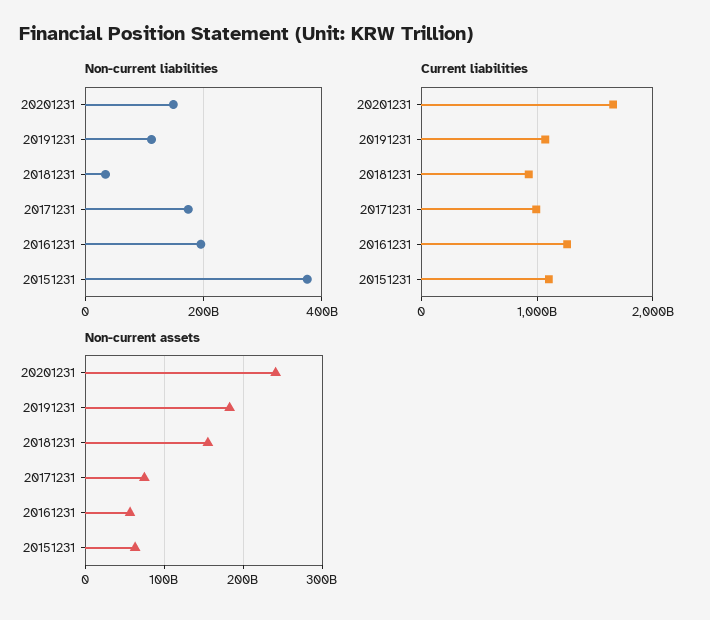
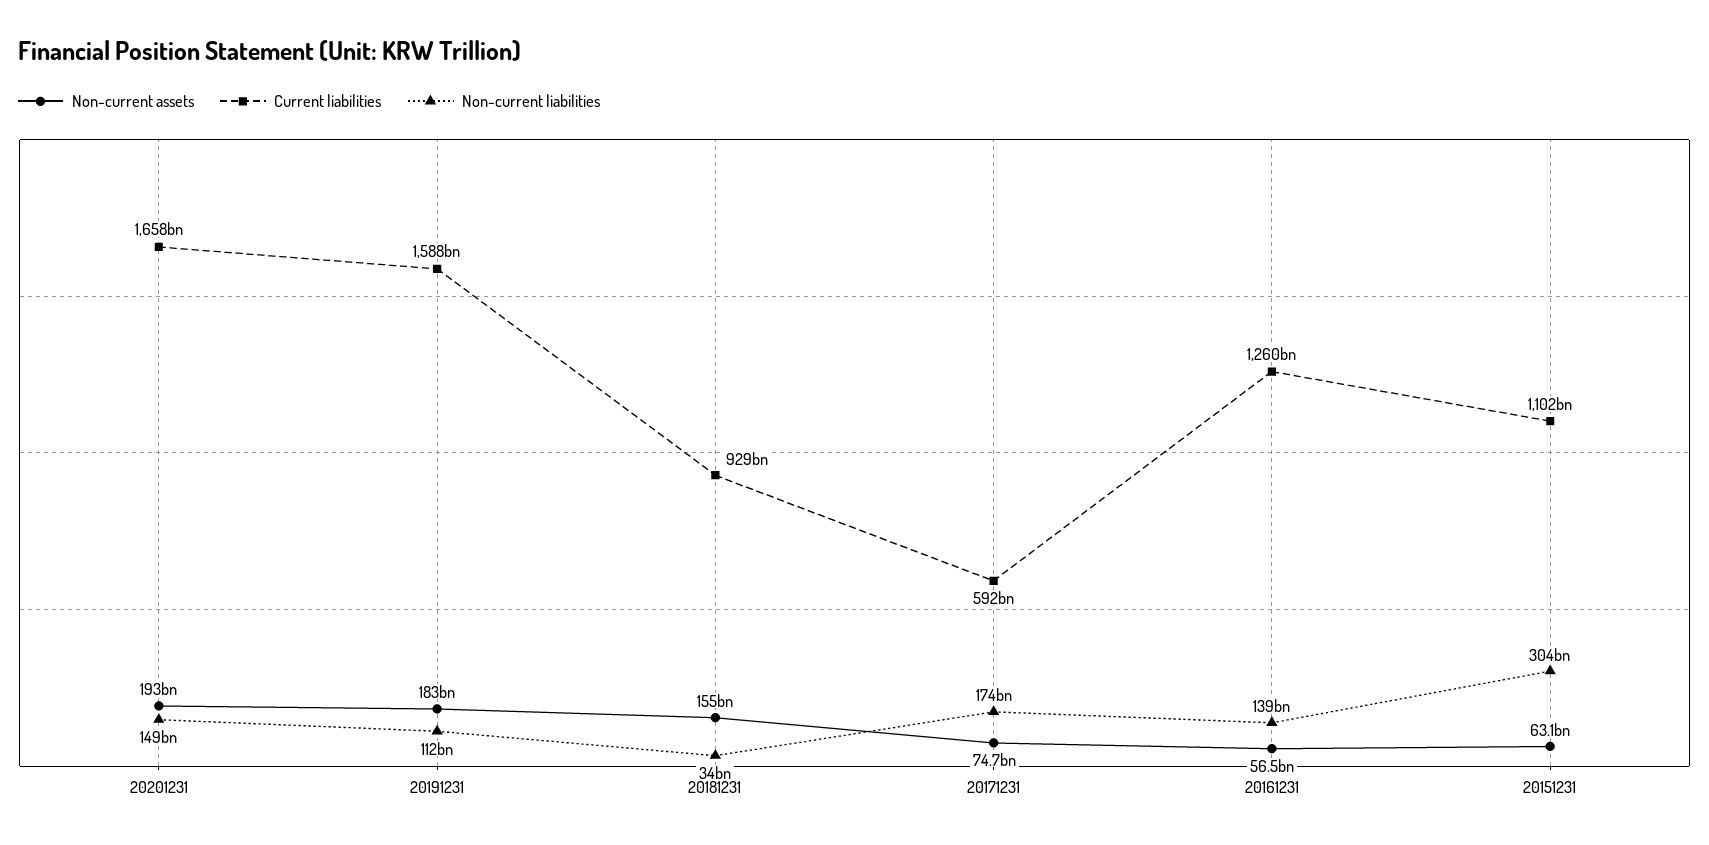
Non-current liabilities, 20161231: 200000000000 -> 139000000000
Non-current liabilities, 20151231: 380000000000 -> 304000000000
Current liabilities, 20191231: 1100000000000 -> 1588000000000
Current liabilities, 20171231: 1000000000000 -> 592000000000
Non-current assets, 20201231: 240000000000 -> 193000000000

